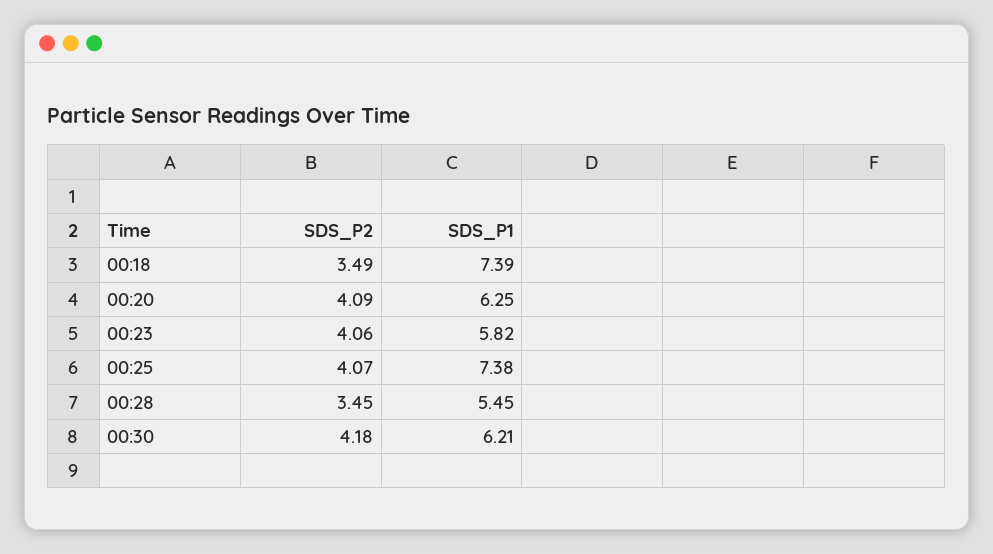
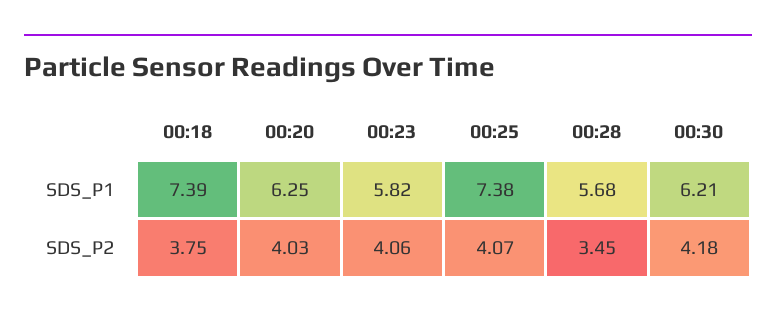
SDS_P2, 00:18: 3.49 -> 3.75
SDS_P2, 00:20: 4.09 -> 4.03
SDS_P1, 00:28: 5.45 -> 5.68

